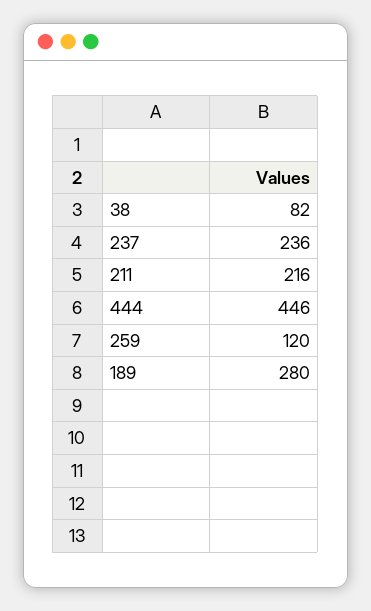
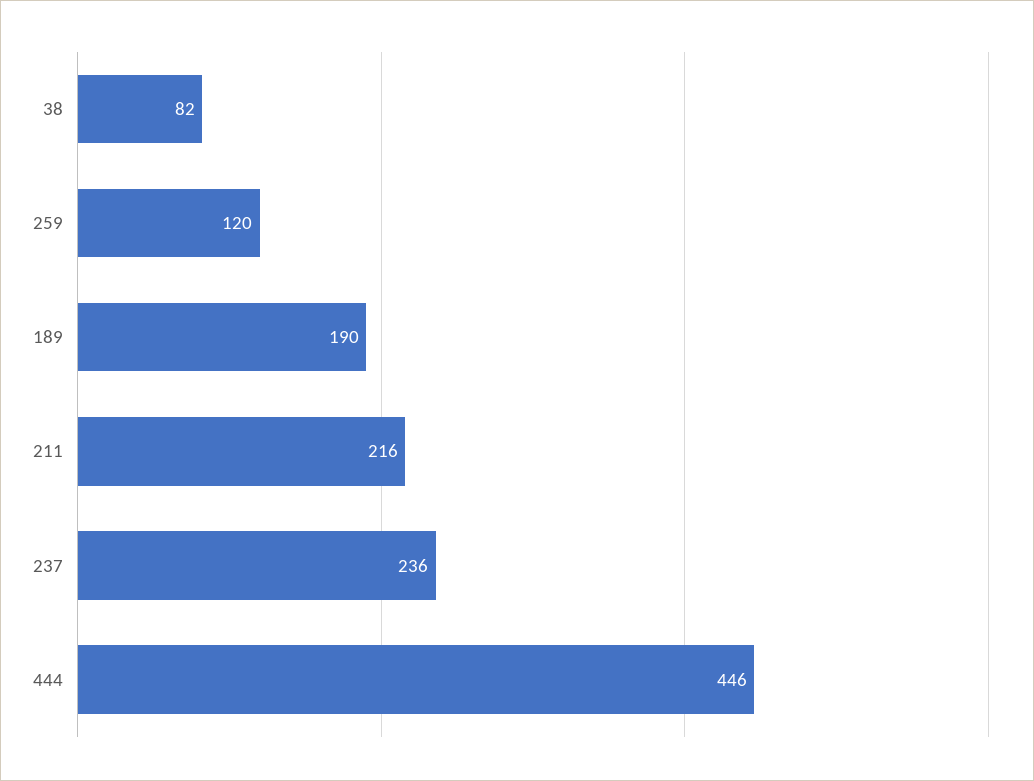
189: 280 -> 190

